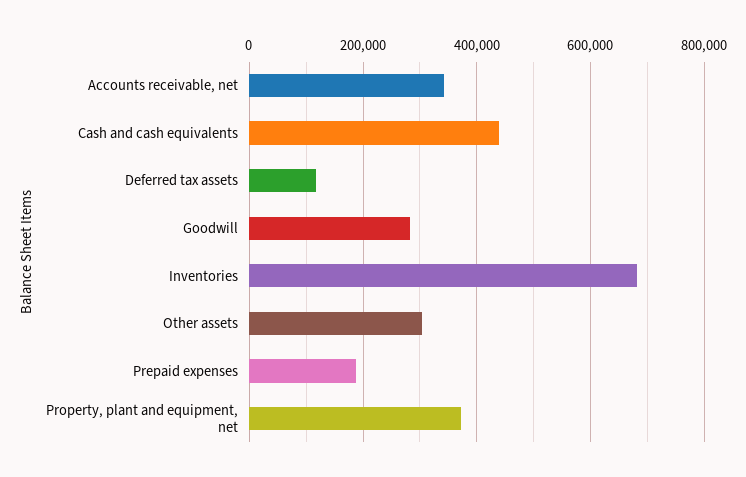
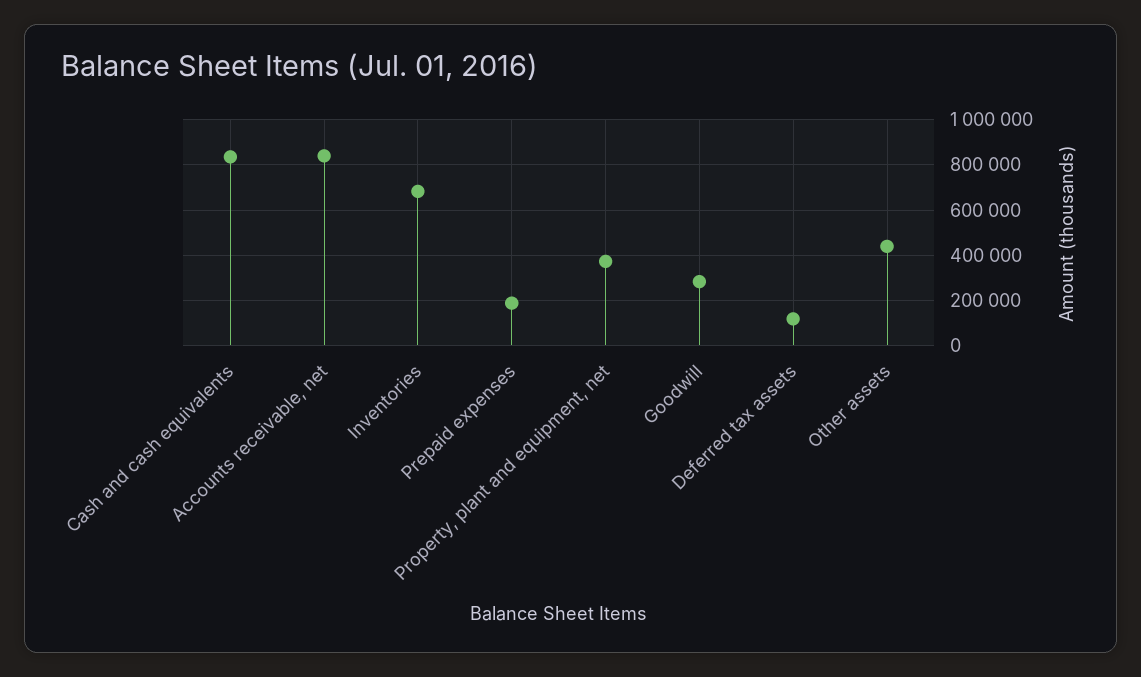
Accounts receivable, net: 340000 -> 850000
Cash and cash equivalents: 440000 -> 850000
Other assets: 300000 -> 450000

